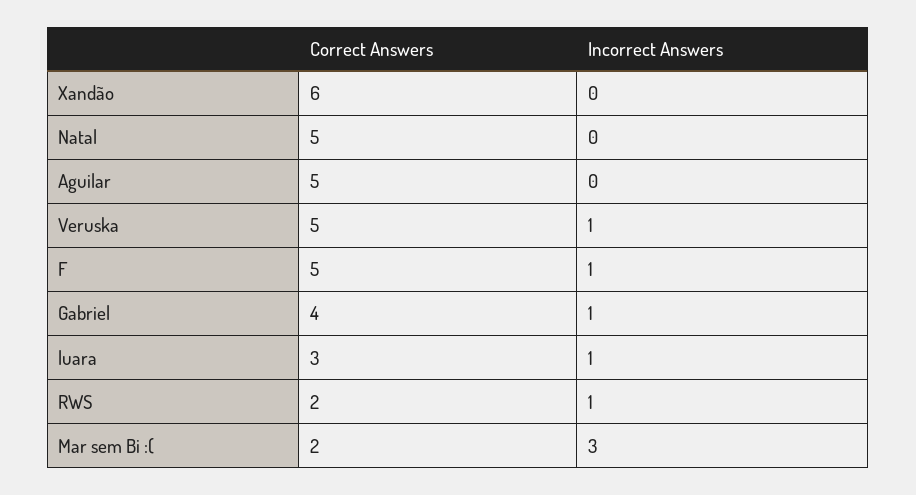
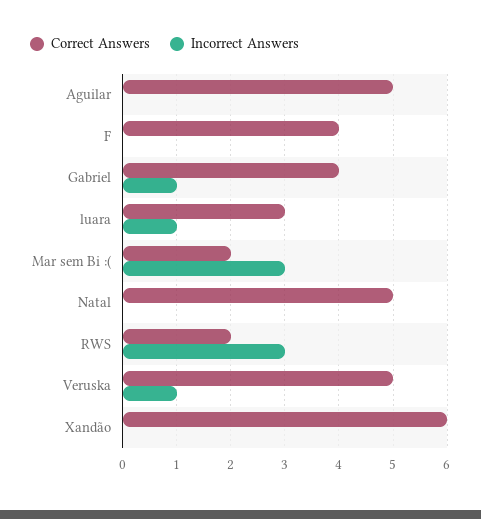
Correct Answers, F: 5 -> 4
Incorrect Answers, F: 1 -> 0
Incorrect Answers, RWS: 1 -> 3

